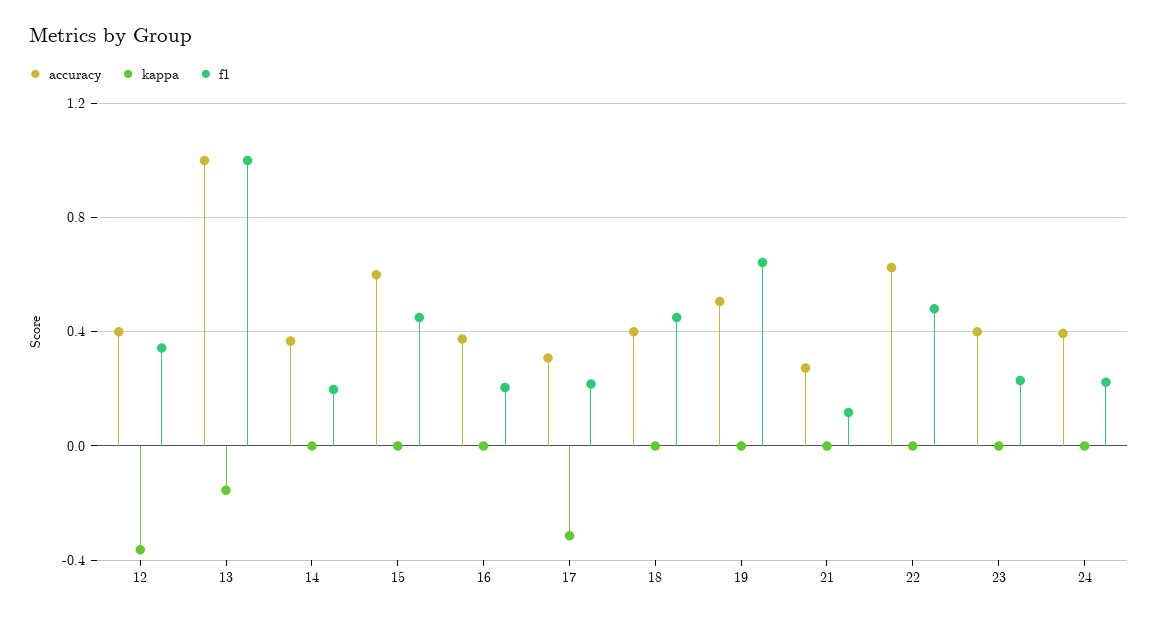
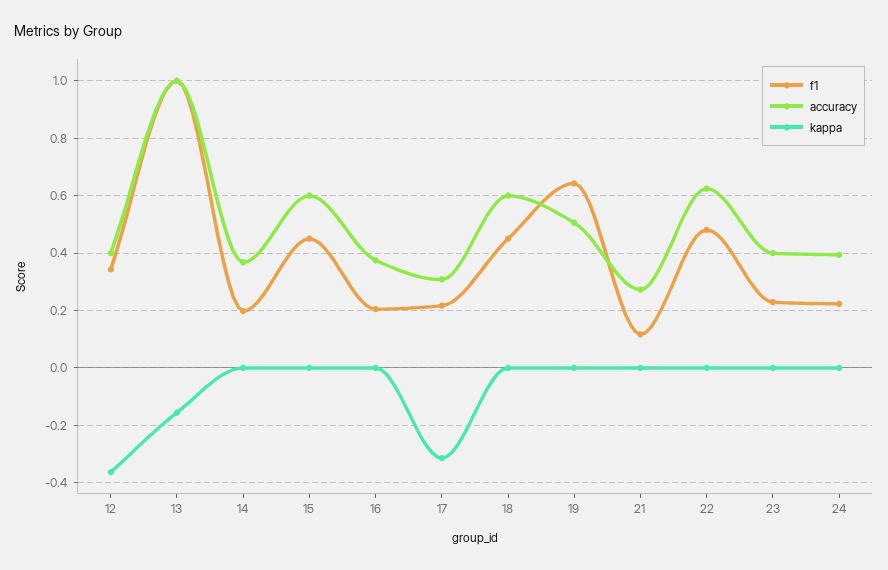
accuracy, 18: 0.4 -> 0.6

